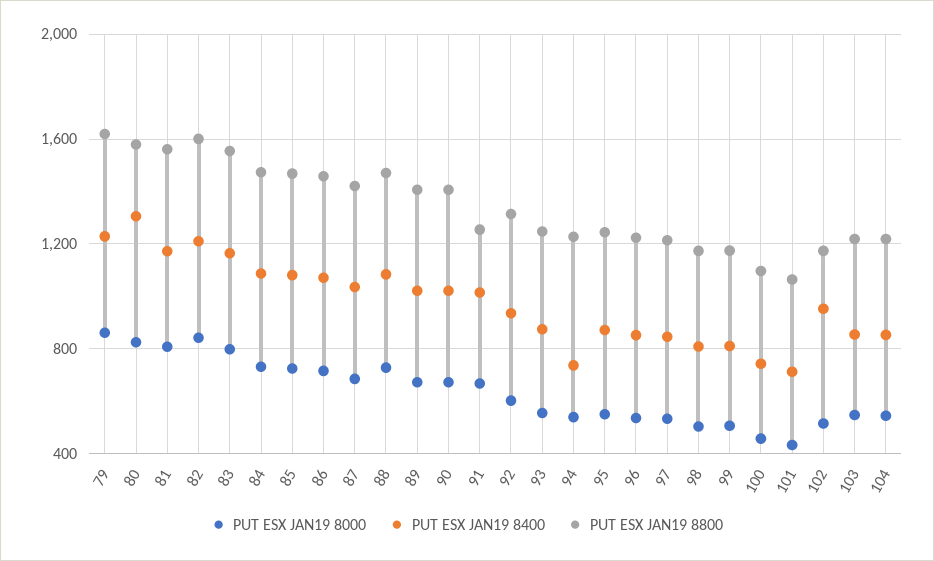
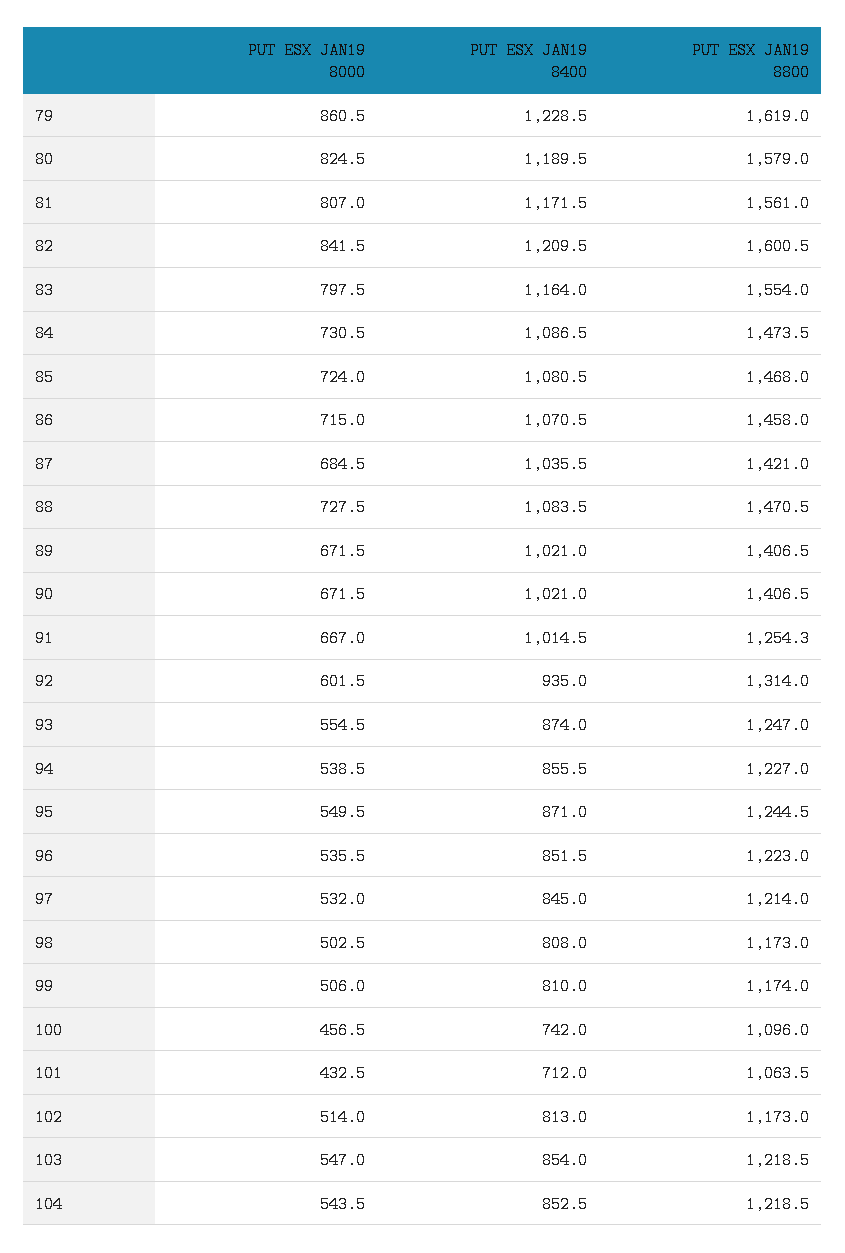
PUT ESX JAN19 8400, 80: 1300 -> 1189.5
PUT ESX JAN19 8400, 94: 750 -> 855.5
PUT ESX JAN19 8400, 102: 950 -> 813

